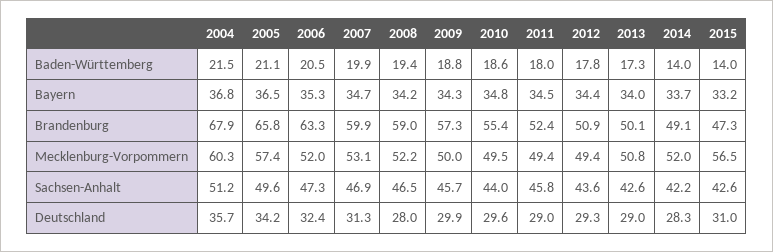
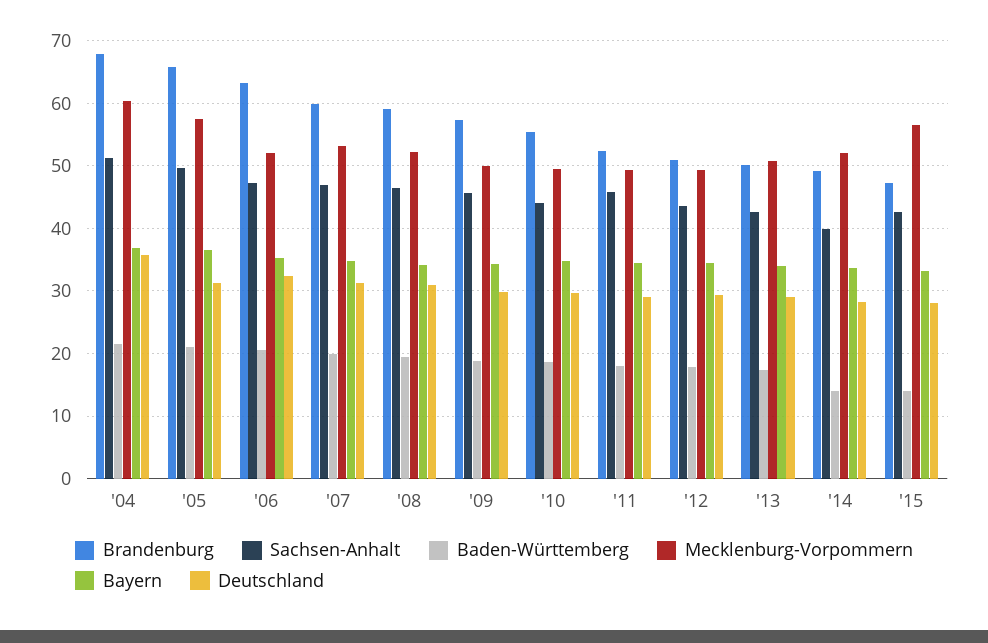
Sachsen-Anhalt, 2014: 42.2 -> 40
Deutschland, 2005: 34.2 -> 31
Deutschland, 2008: 28 -> 31
Deutschland, 2015: 31 -> 28

